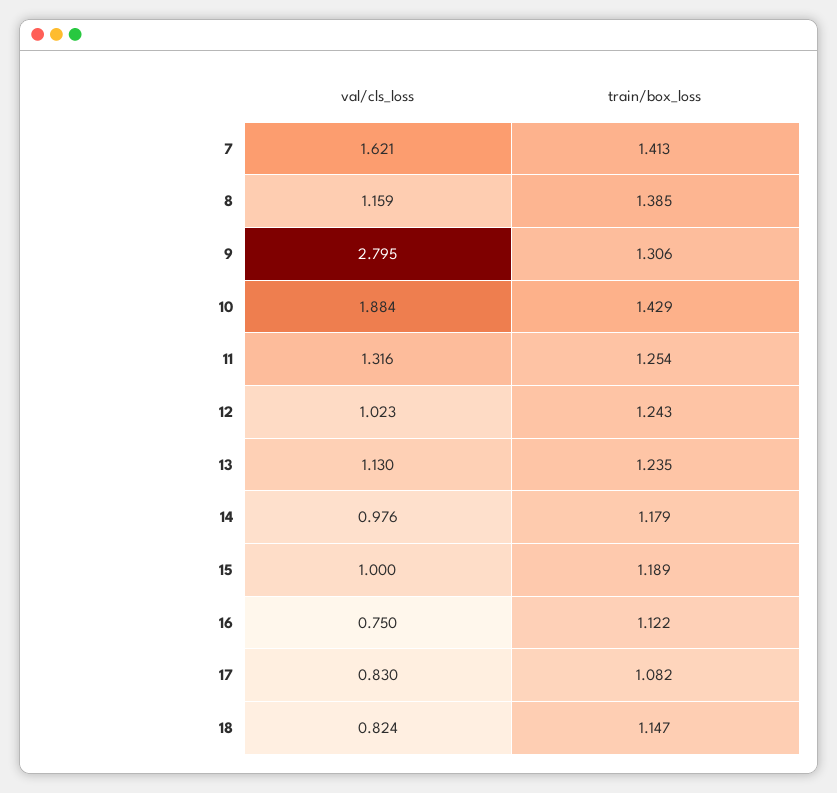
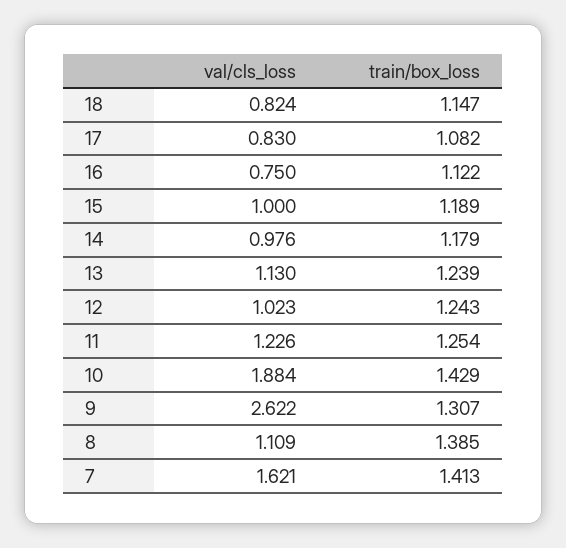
val/cls_loss, 8: 1.159 -> 1.109
val/cls_loss, 9: 2.795 -> 2.622
train/box_loss, 9: 1.306 -> 1.307
val/cls_loss, 11: 1.316 -> 1.226
train/box_loss, 13: 1.235 -> 1.239

